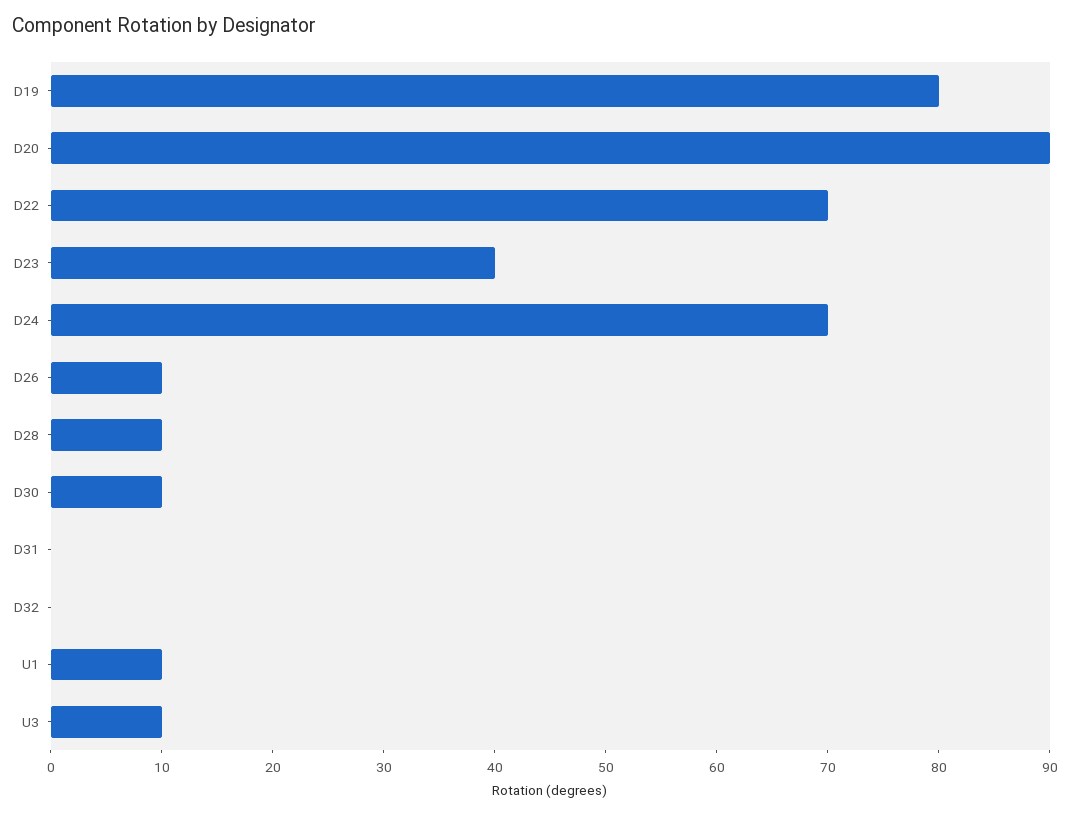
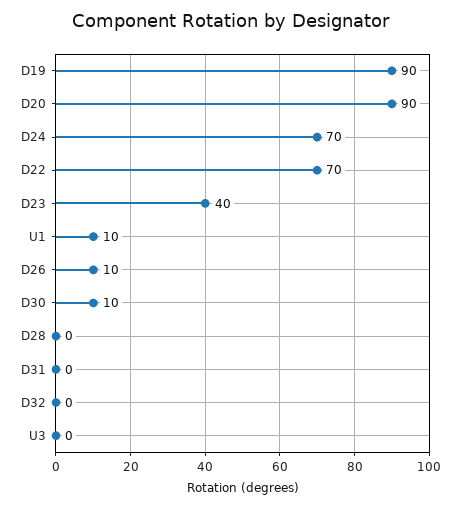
D19: 80 -> 90
D28: 10 -> 0
U3: 10 -> 0

